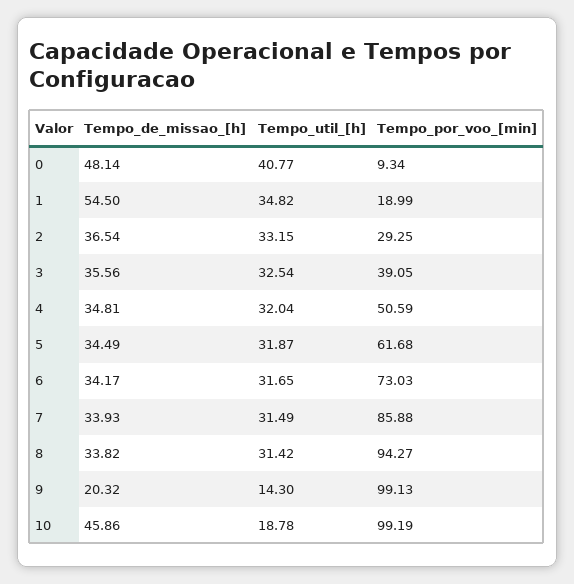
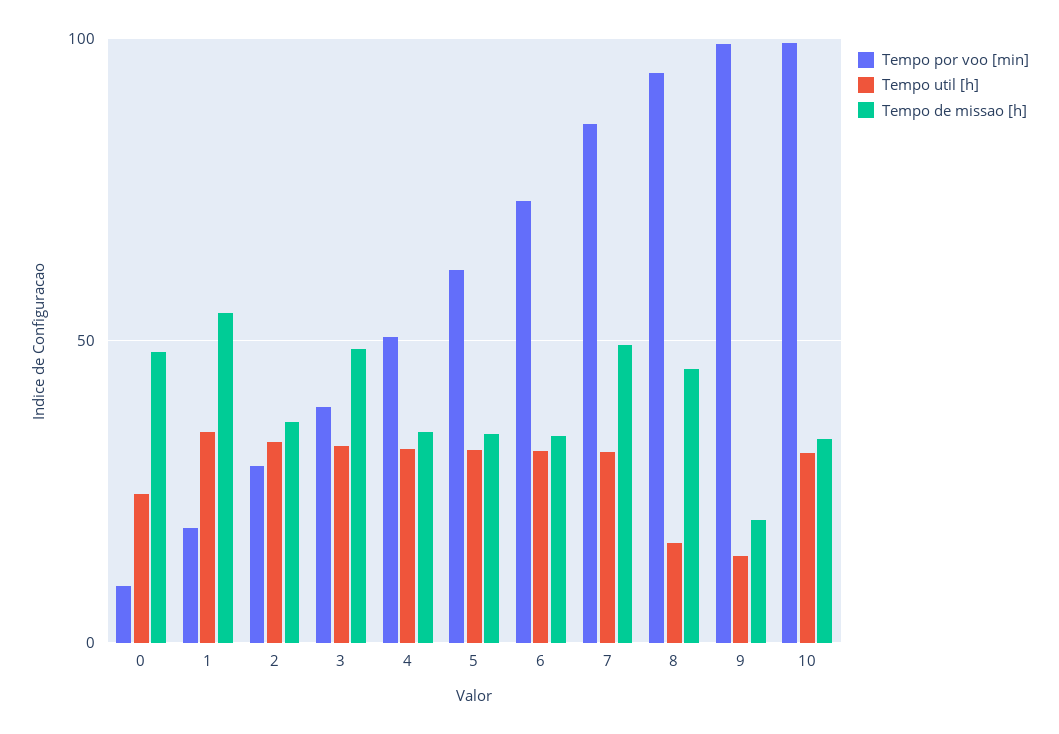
Tempo_util_[h], 0: 40.77 -> 25
Tempo_de_missao_[h], 3: 35.56 -> 50
Tempo_de_missao_[h], 7: 33.93 -> 50
Tempo_de_missao_[h], 8: 33.82 -> 45
Tempo_util_[h], 8: 31.42 -> 15
Tempo_de_missao_[h], 10: 45.86 -> 35
Tempo_util_[h], 10: 18.78 -> 30

